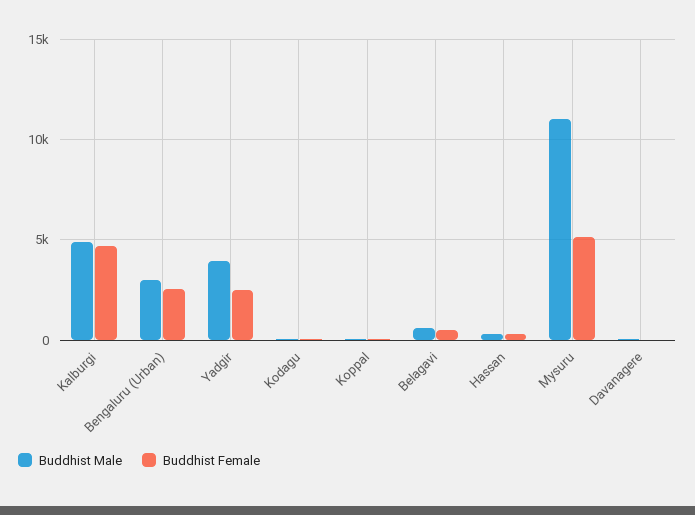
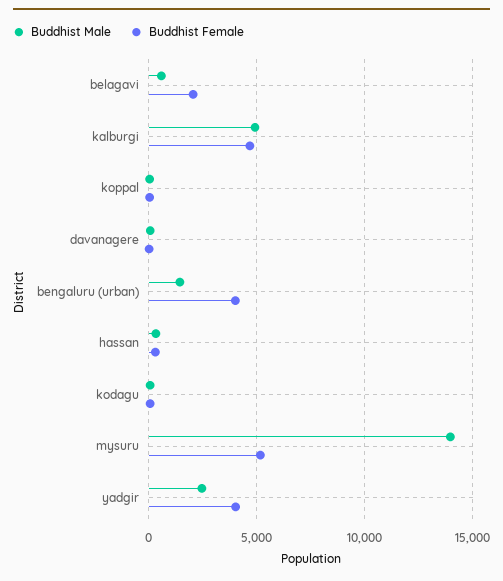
Buddhist Male, Bengaluru (Urban): 3000 -> 1500
Buddhist Female, Bengaluru (Urban): 2500 -> 4000
Buddhist Male, Yadgir: 4000 -> 2500
Buddhist Female, Yadgir: 2500 -> 4000
Buddhist Female, Belagavi: 500 -> 2000
Buddhist Male, Mysuru: 11000 -> 14000

